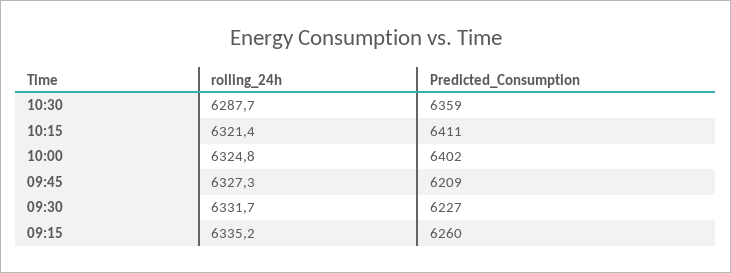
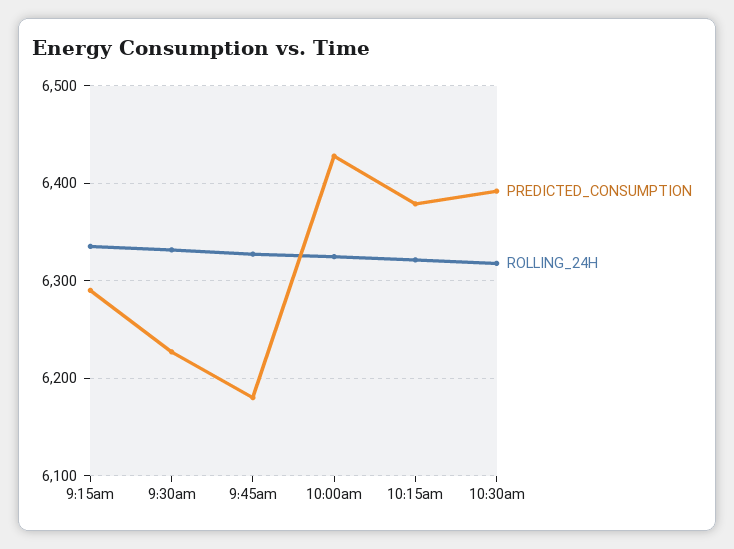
rolling_24h, 10:30: 6287.7 -> 6320
Predicted_Consumption, 10:30: 6359 -> 6390
Predicted_Consumption, 10:15: 6411 -> 6380
Predicted_Consumption, 10:00: 6402 -> 6430
Predicted_Consumption, 09:45: 6209 -> 6180
Predicted_Consumption, 09:15: 6260 -> 6290

